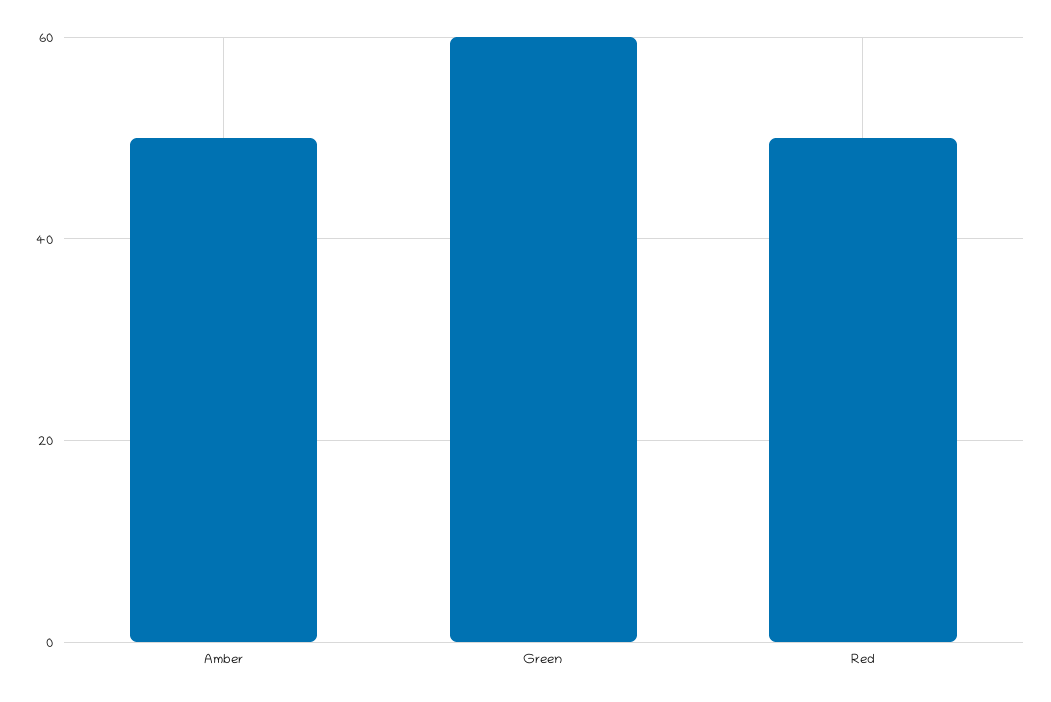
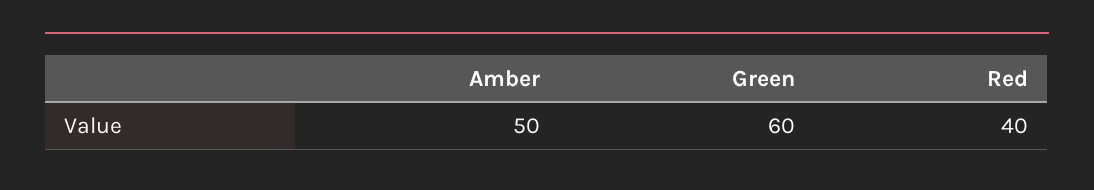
Red: 50 -> 40

